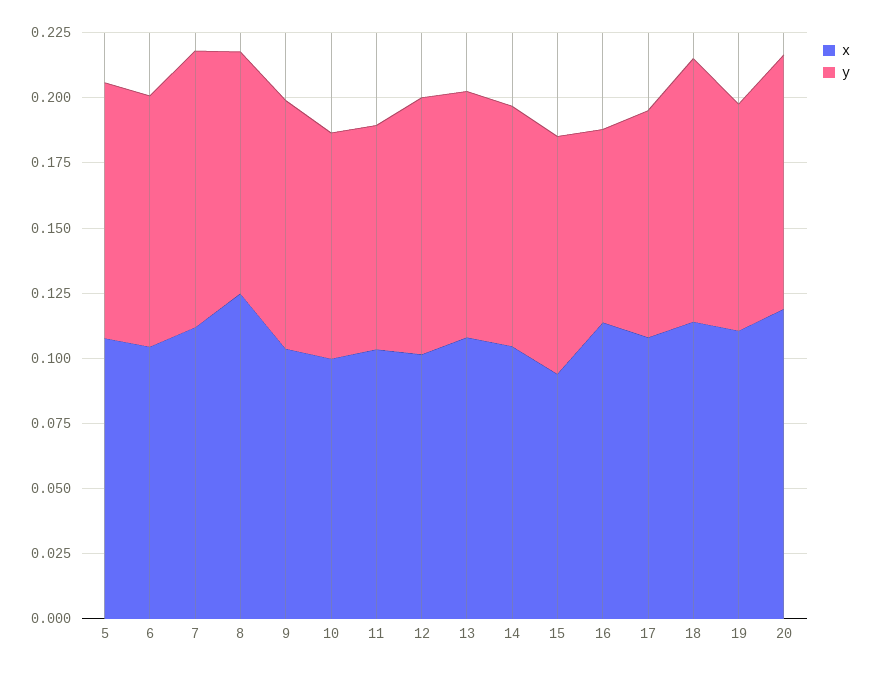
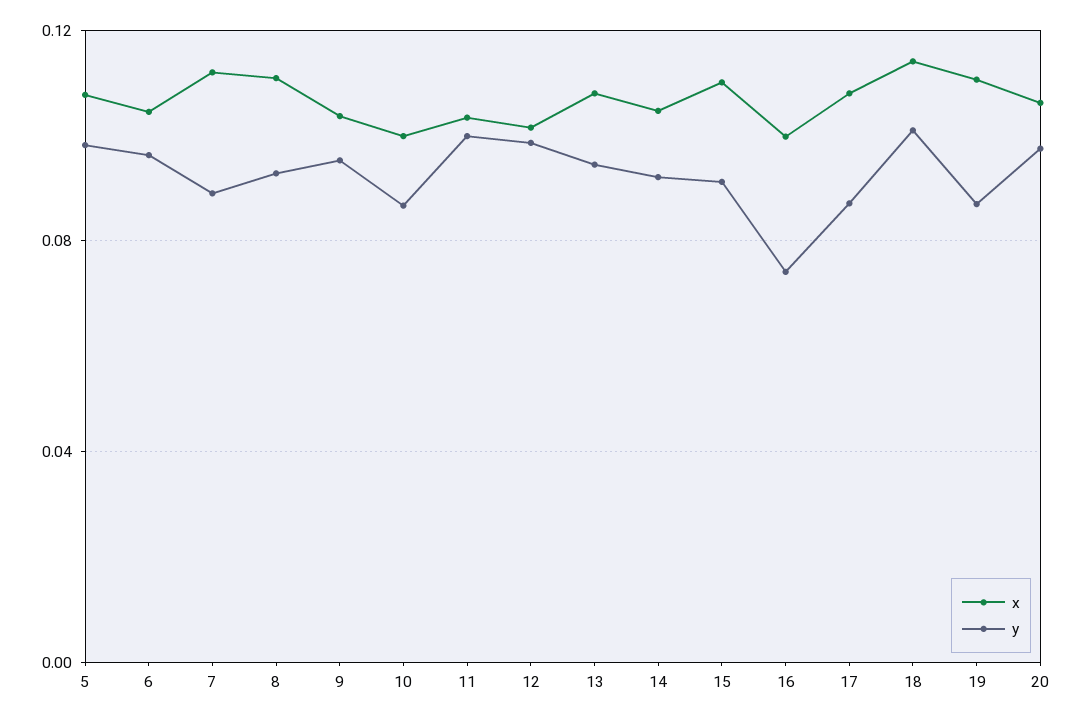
y, 7: 0.105 -> 0.09
x, 8: 0.125 -> 0.11
y, 11: 0.085 -> 0.1
x, 15: 0.095 -> 0.11
x, 16: 0.115 -> 0.1
x, 20: 0.12 -> 0.105

